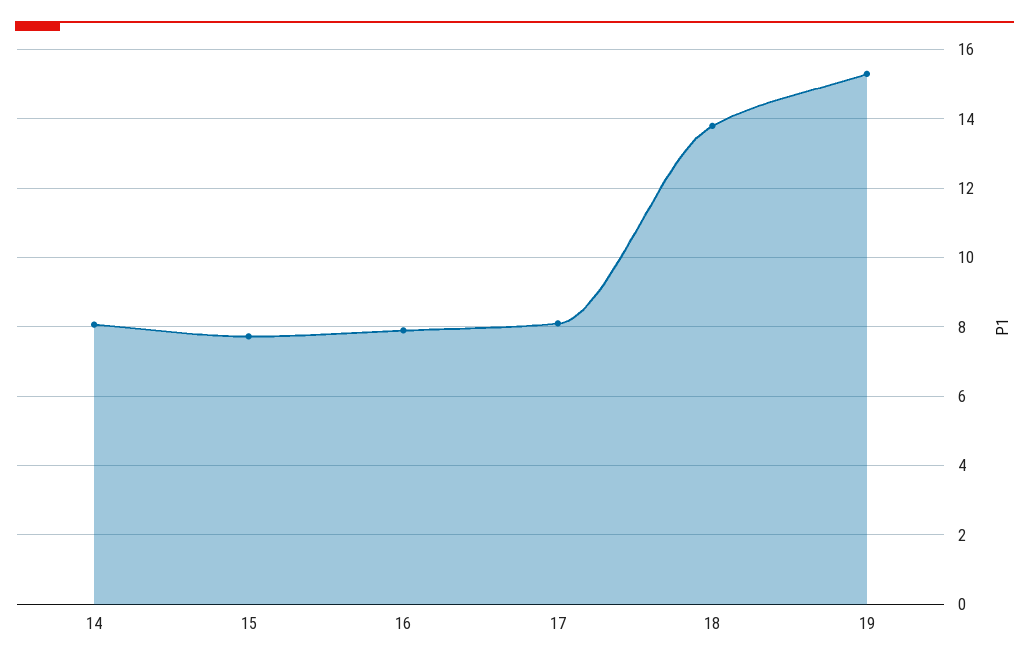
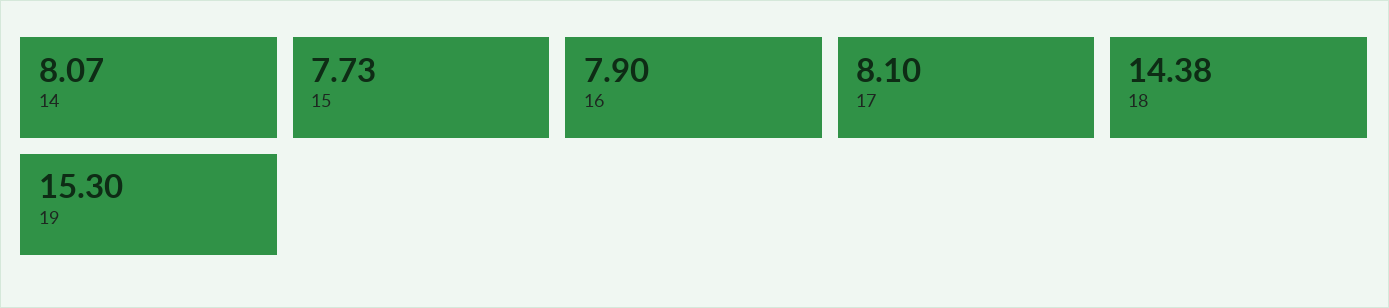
18: 13.8 -> 14.38

